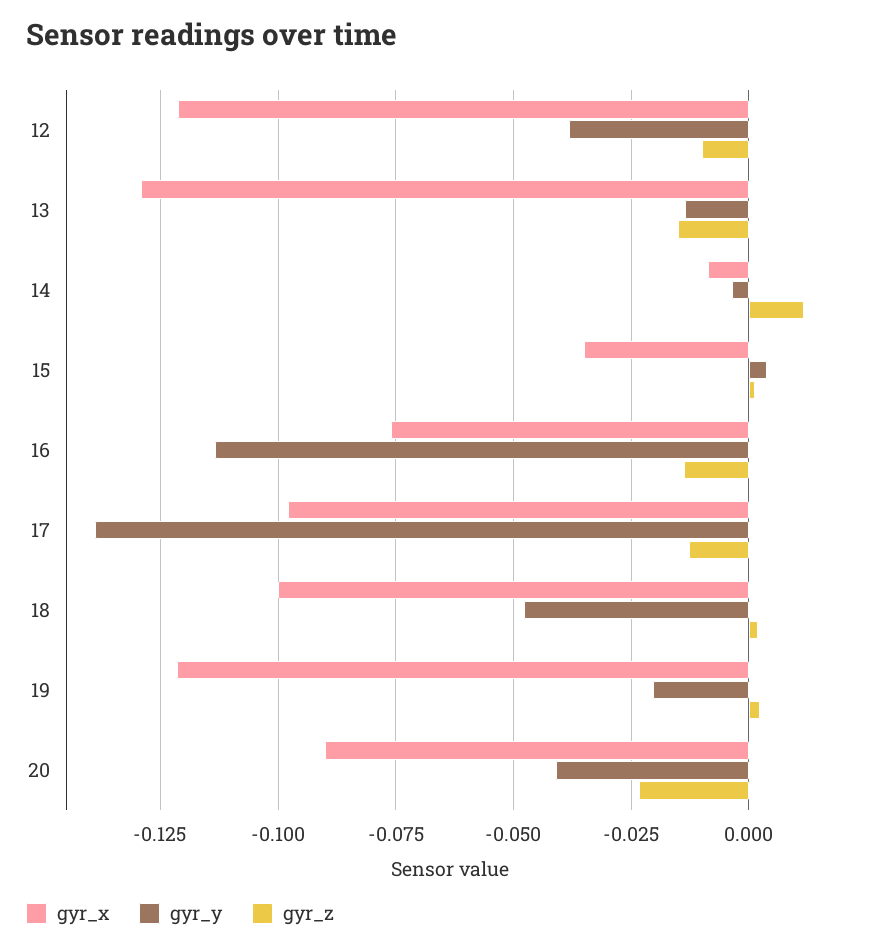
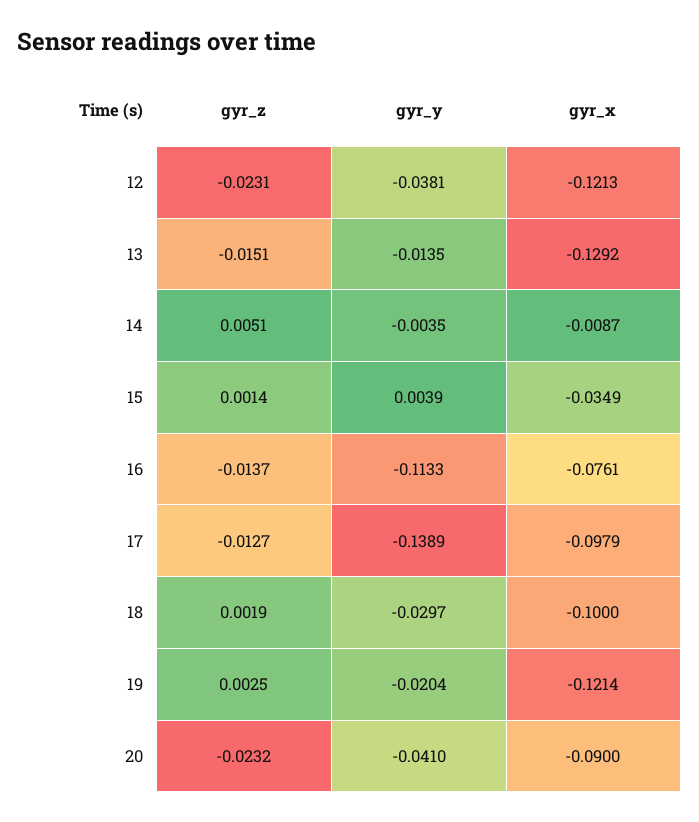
gyr_z, 12: -0.01 -> -0.0231
gyr_z, 14: 0.0125 -> 0.0051
gyr_y, 18: -0.0475 -> -0.0297

